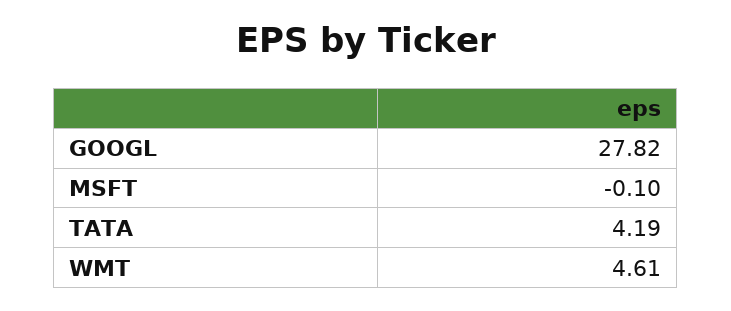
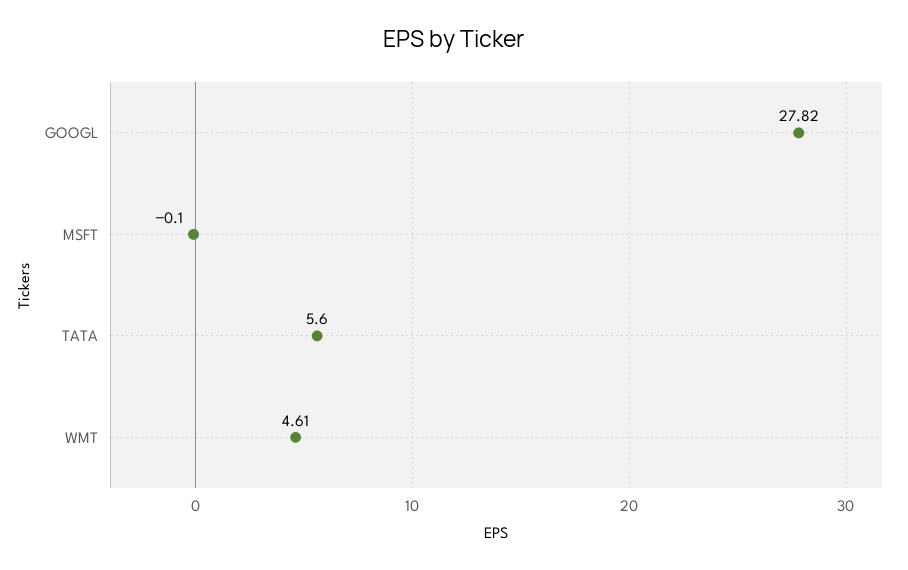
TATA: 4.19 -> 5.6

